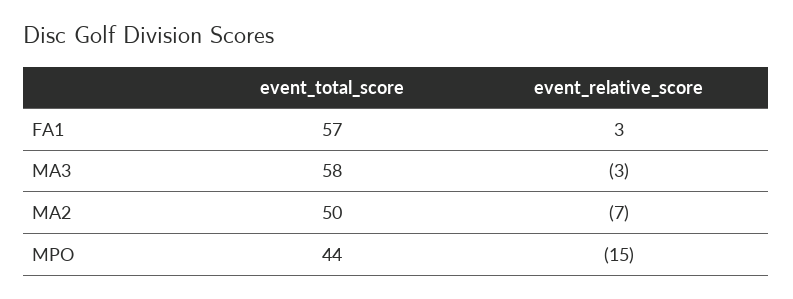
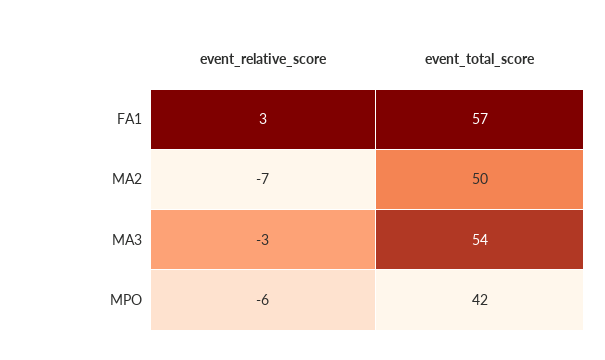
event_total_score, MA3: 58 -> 54
event_total_score, MPO: 44 -> 42
event_relative_score, MPO: -15 -> -6

